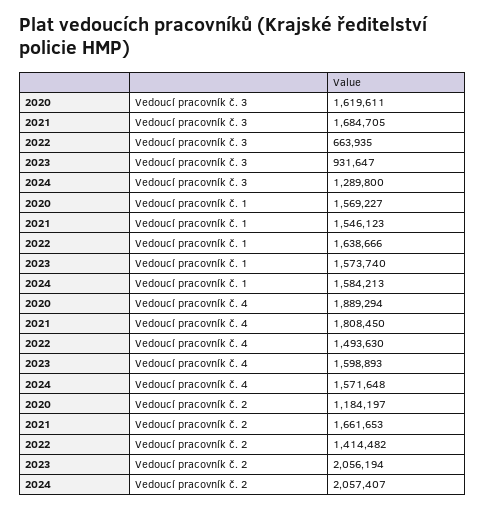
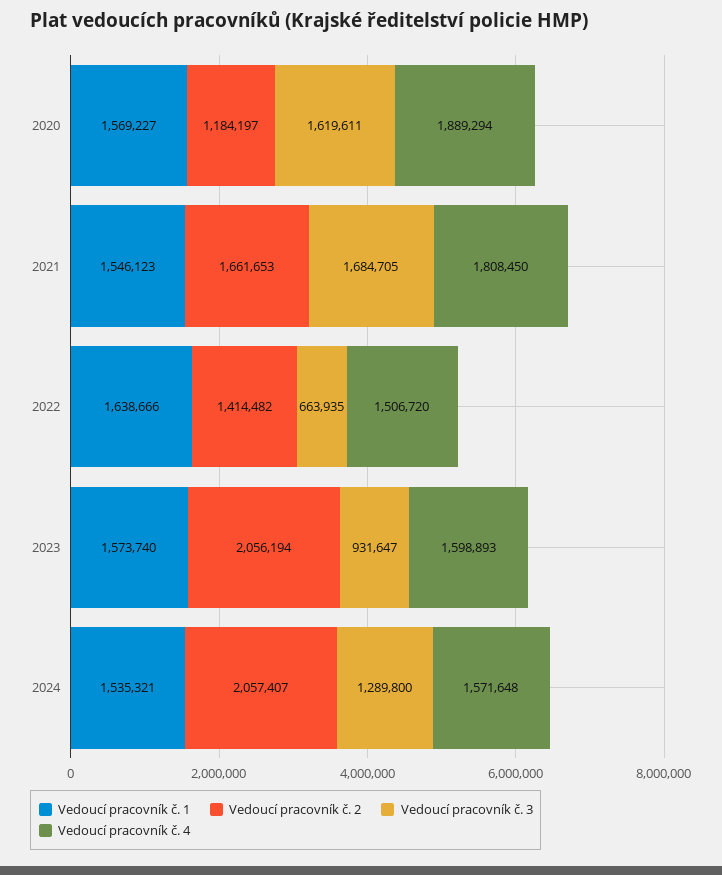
Vedoucí pracovník č. 1, 2024: 1584213 -> 1535321
Vedoucí pracovník č. 4, 2022: 1493630 -> 1506720

